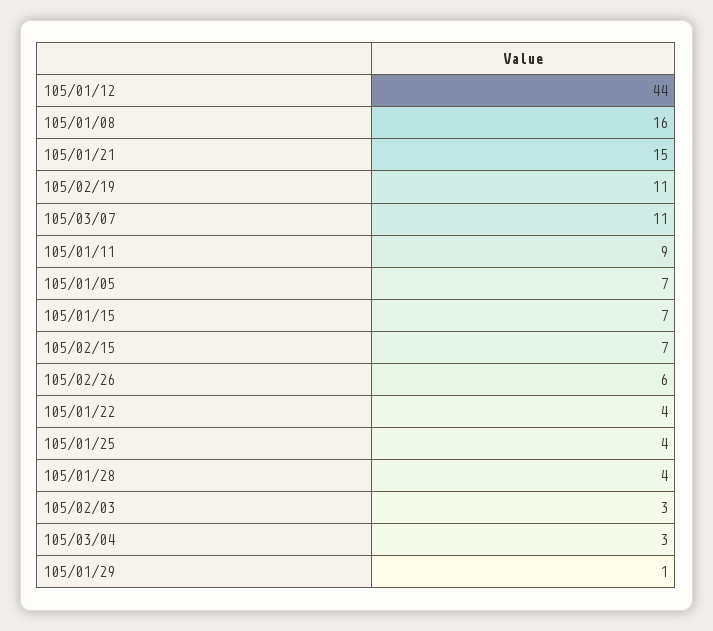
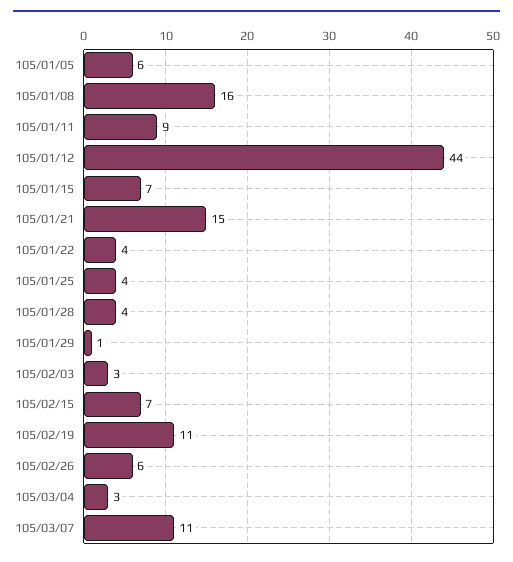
105/01/05: 7 -> 6

